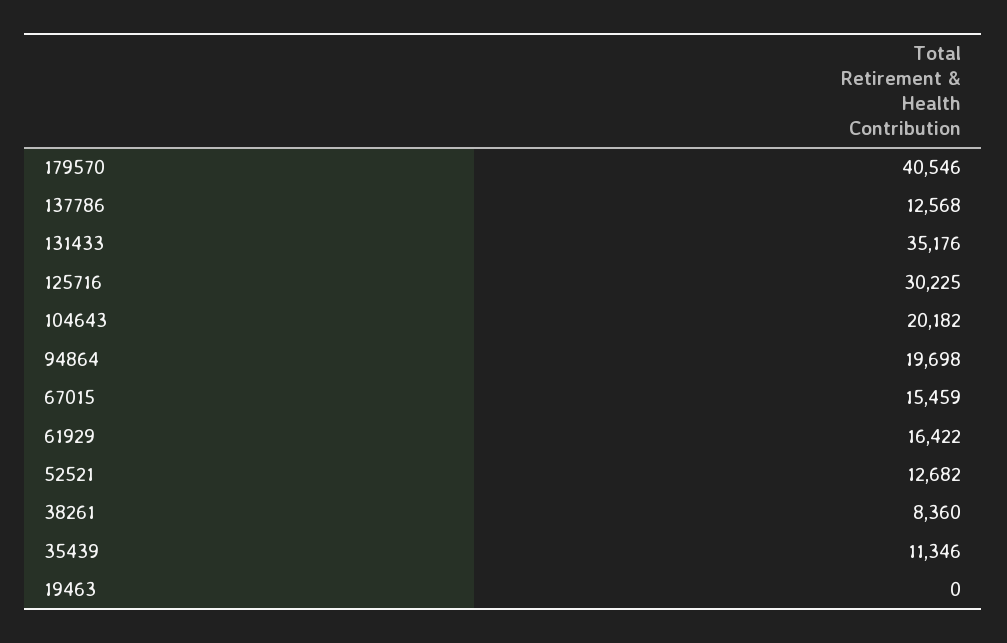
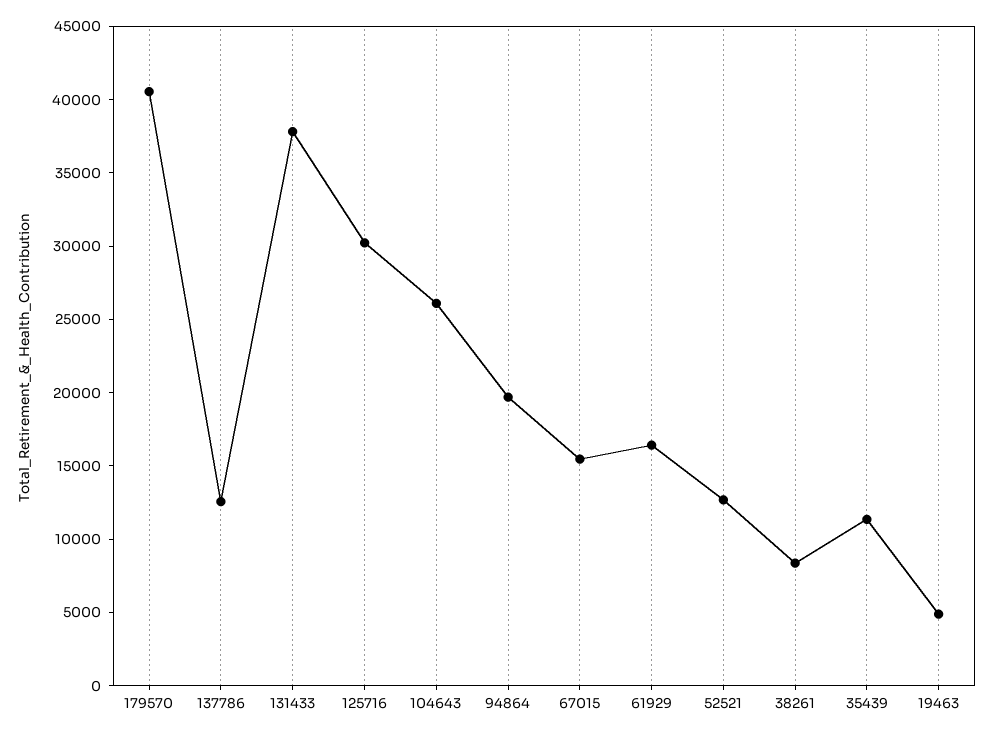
131433: 35176 -> 38000
104643: 20182 -> 26000
19463: 0 -> 5000

